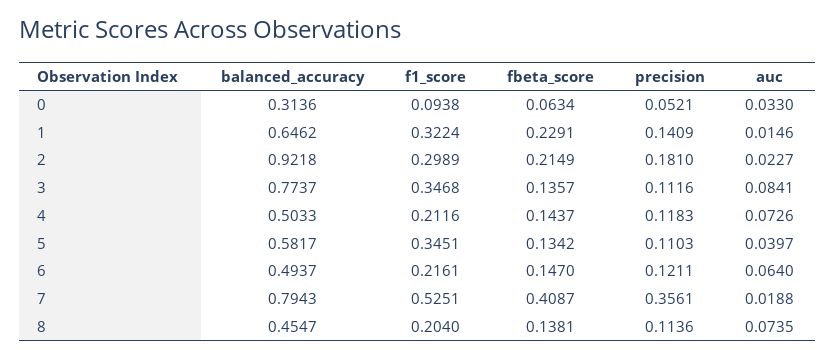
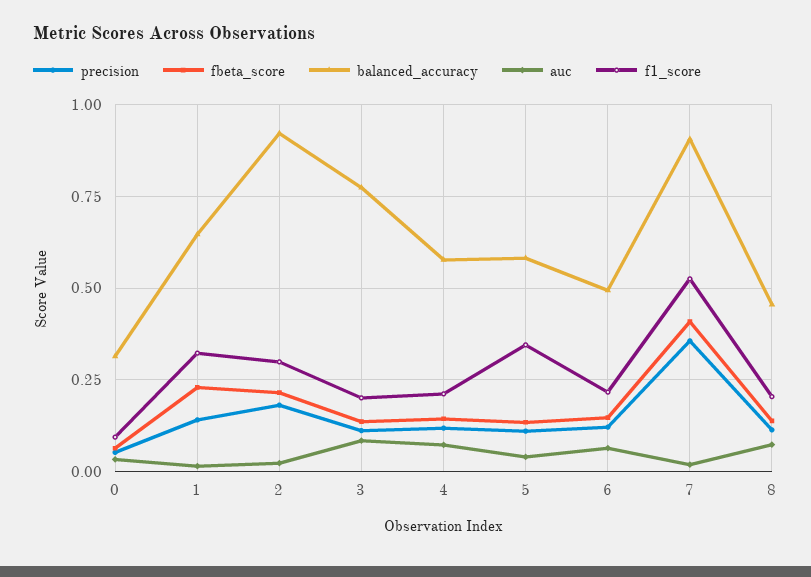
f1_score, 3: 0.3468 -> 0.2
balanced_accuracy, 4: 0.5033 -> 0.575
balanced_accuracy, 7: 0.7943 -> 0.9

